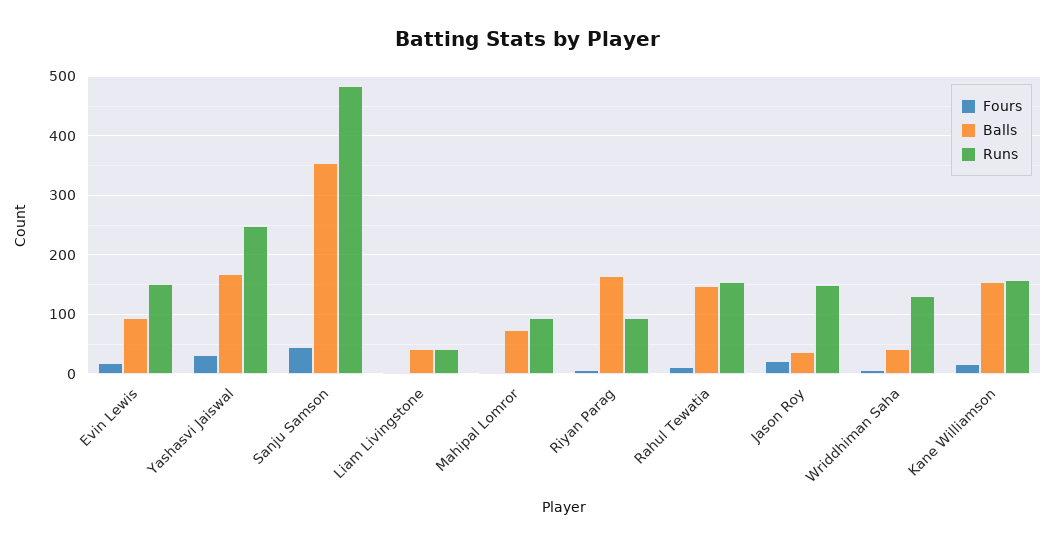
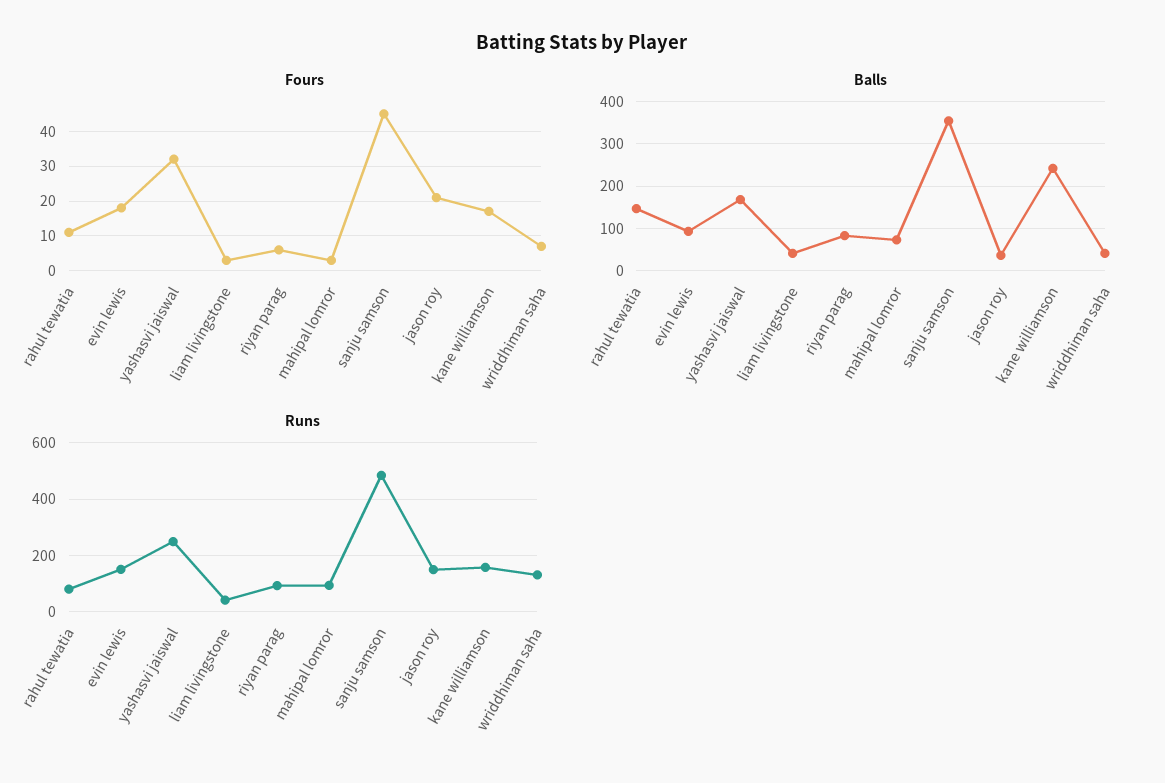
Balls, Riyan Parag: 160 -> 80
Runs, Rahul Tewatia: 160 -> 75
Balls, Kane Williamson: 160 -> 240

